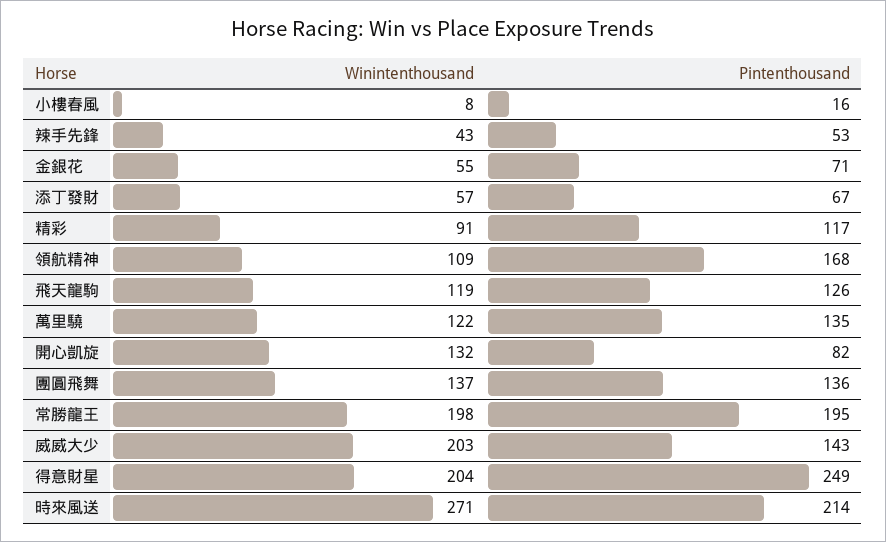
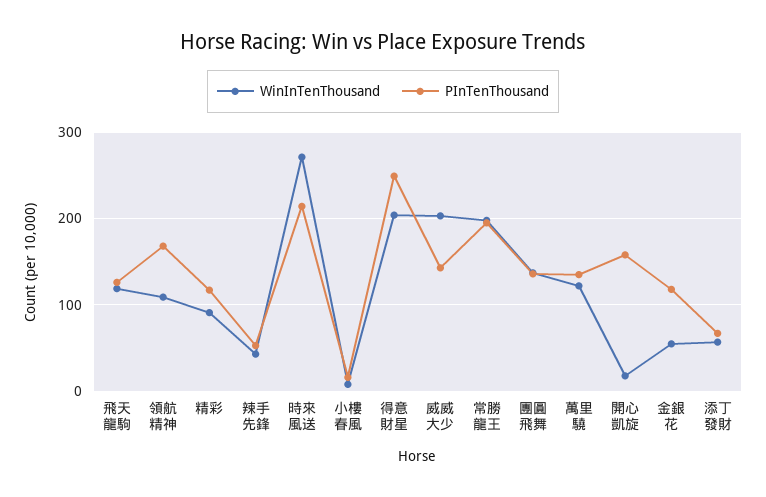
Pintenthousand, 金銀花: 71 -> 120
Winintenthousand, 開心凱旋: 132 -> 20
Pintenthousand, 開心凱旋: 82 -> 160

